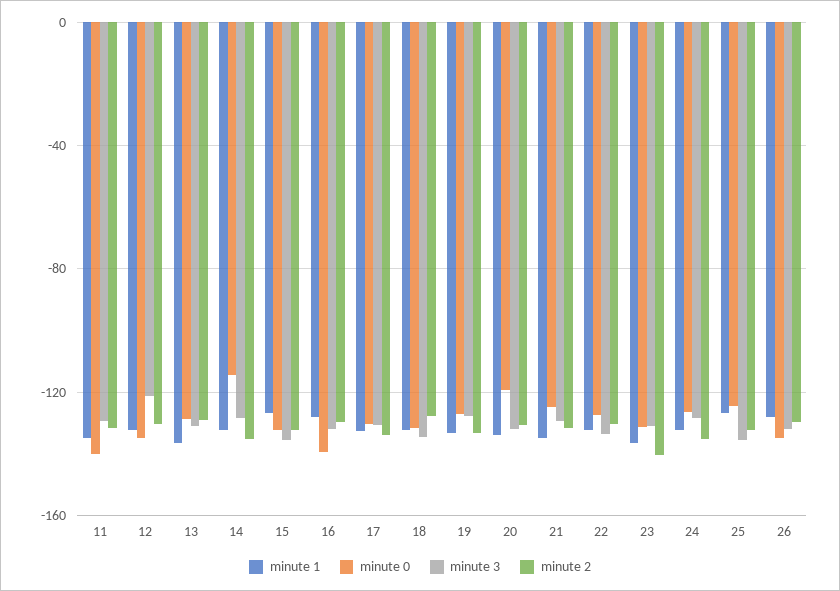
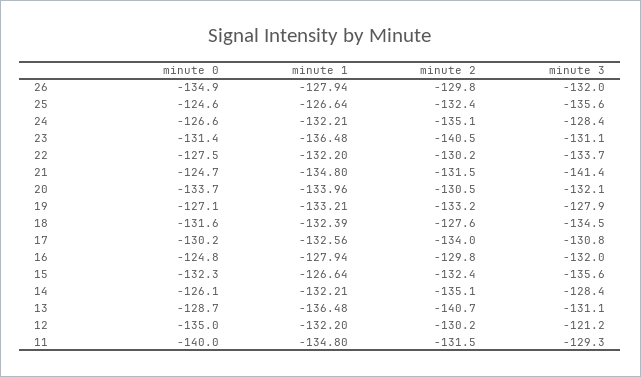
minute 2, 13: -130 -> -140.7
minute 0, 14: -115 -> -126.1
minute 0, 16: -140 -> -124.8
minute 0, 20: -120 -> -133.7
minute 3, 21: -130 -> -141.4

